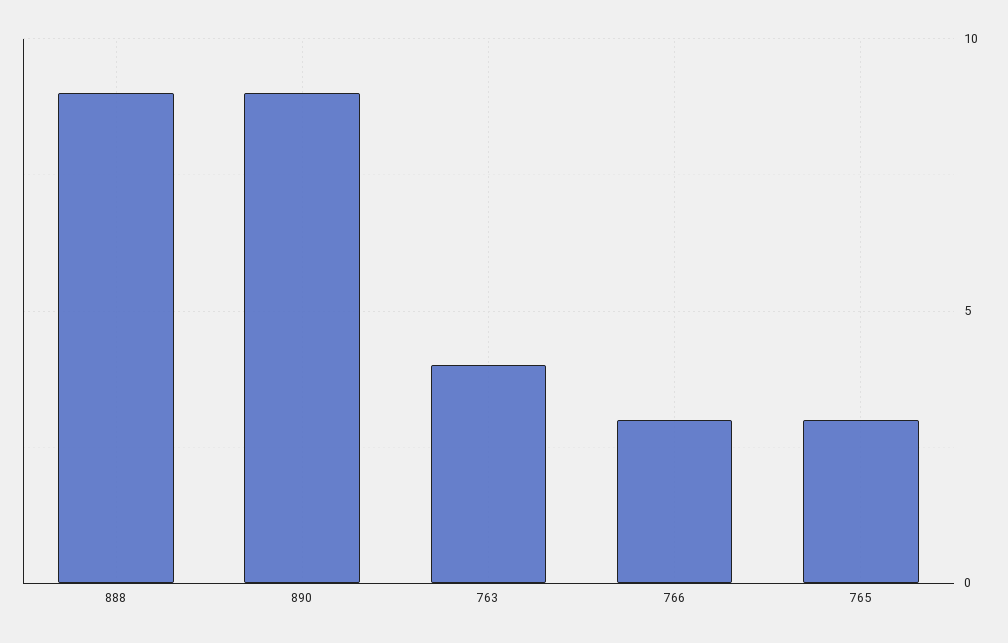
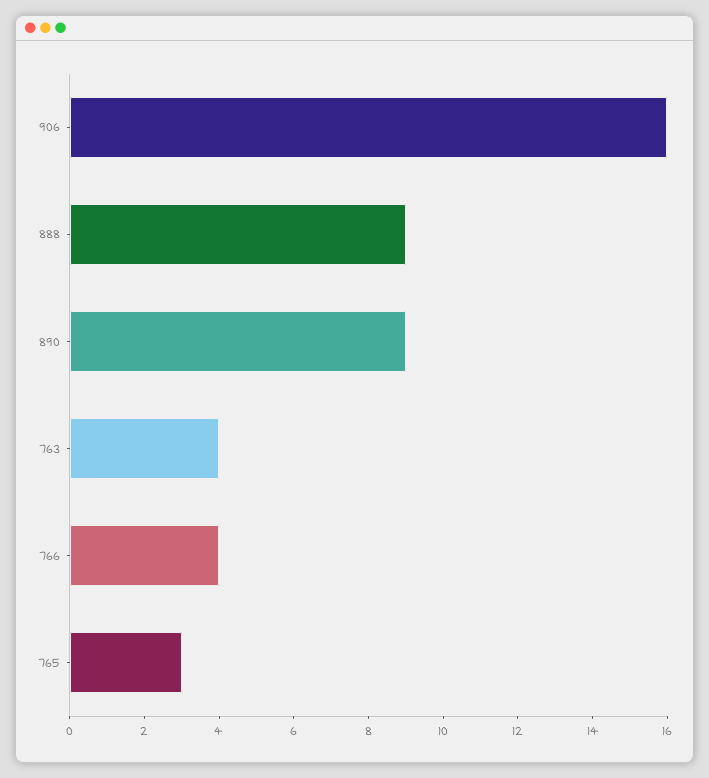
766: 3 -> 4
906: none -> 16

